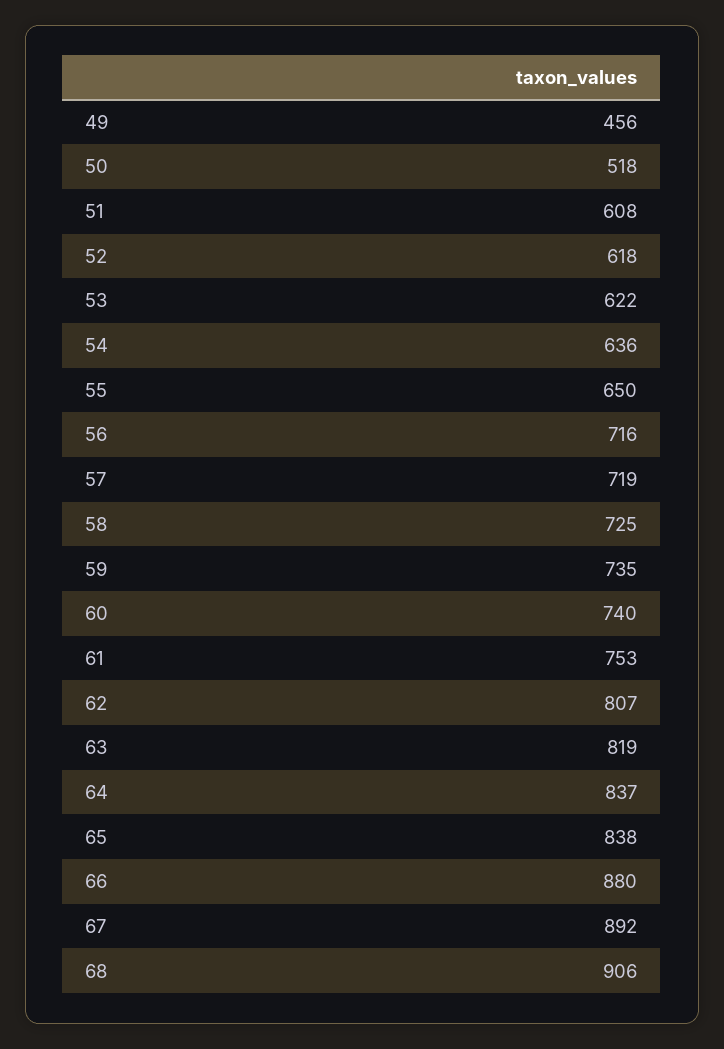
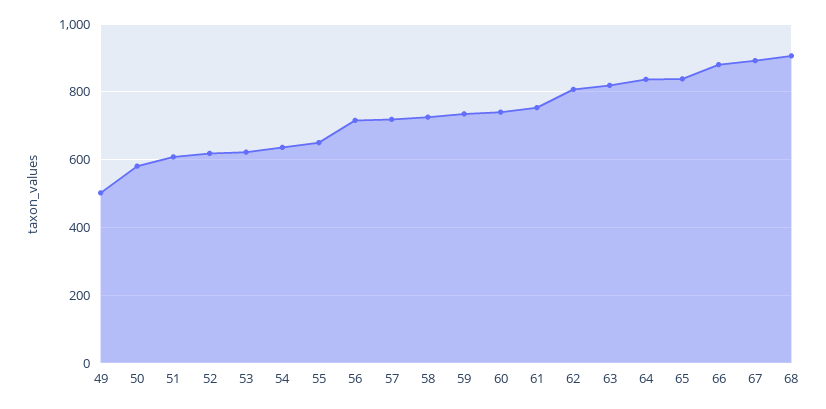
49: 456 -> 500
50: 518 -> 580

